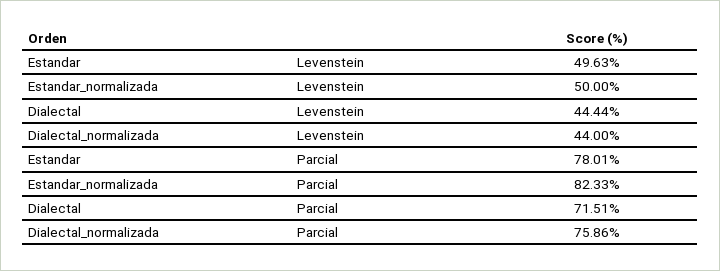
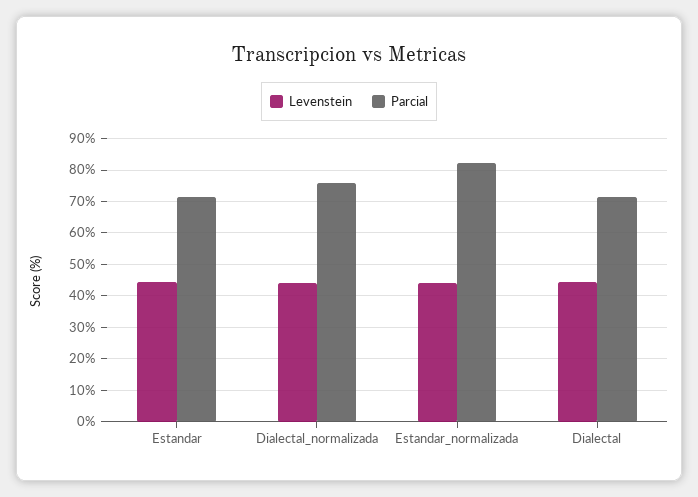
Levenstein, Estandar: 49.63 -> 44
Levenstein, Estandar_normalizada: 50 -> 44
Parcial, Estandar: 78.01 -> 72

